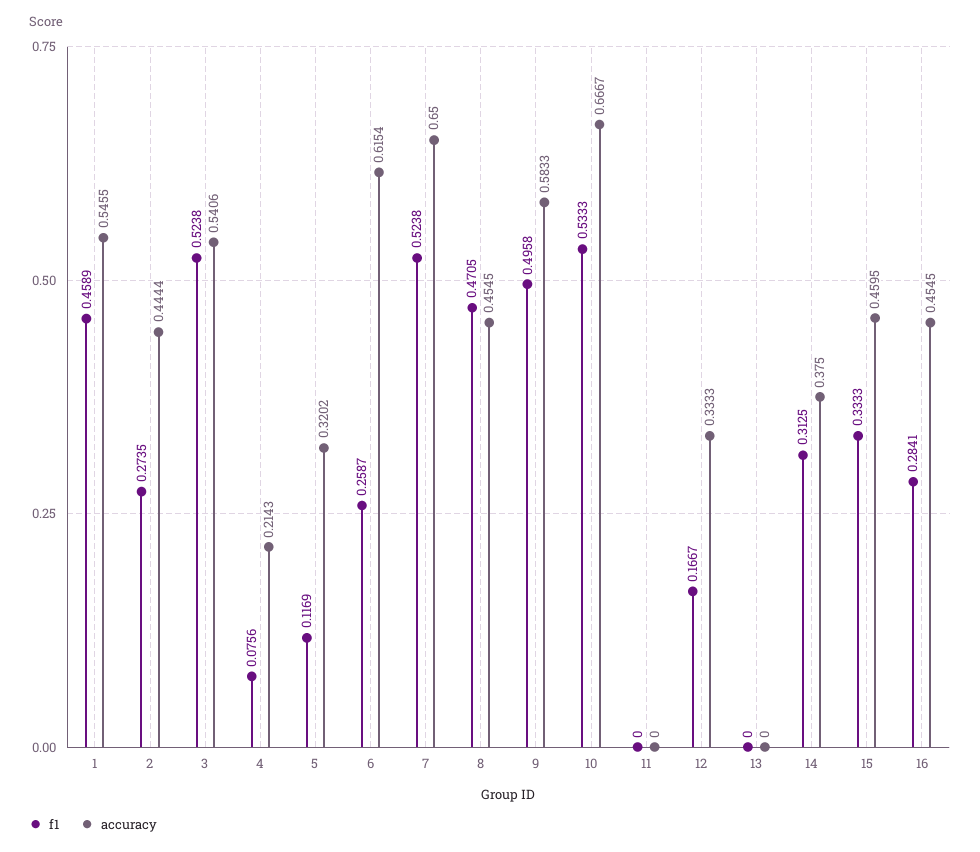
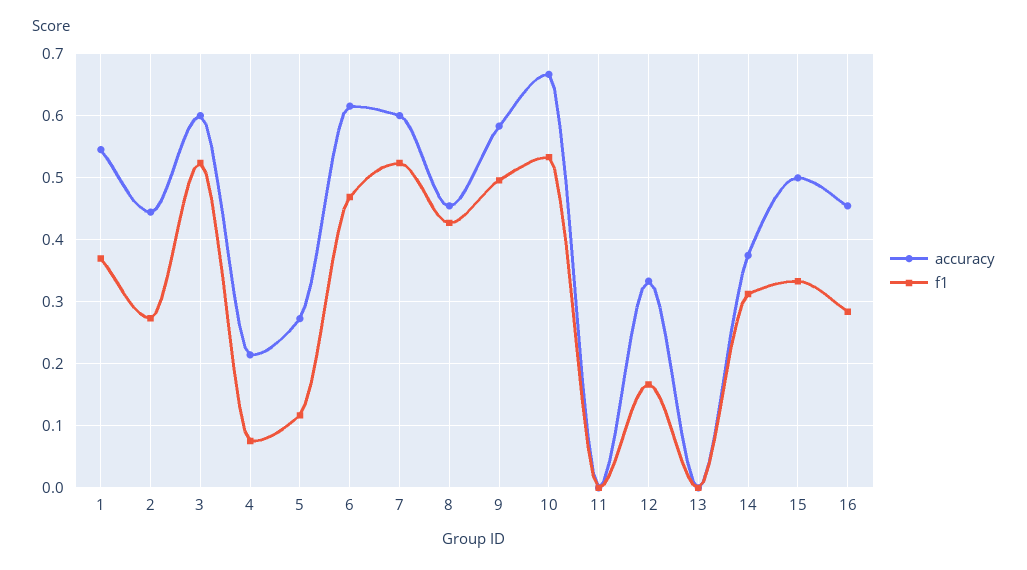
f1, 1: 0.4589 -> 0.37
accuracy, 3: 0.5406 -> 0.6
accuracy, 5: 0.3202 -> 0.27
f1, 6: 0.2587 -> 0.47
accuracy, 7: 0.65 -> 0.6
f1, 8: 0.4705 -> 0.43
accuracy, 15: 0.4595 -> 0.5

